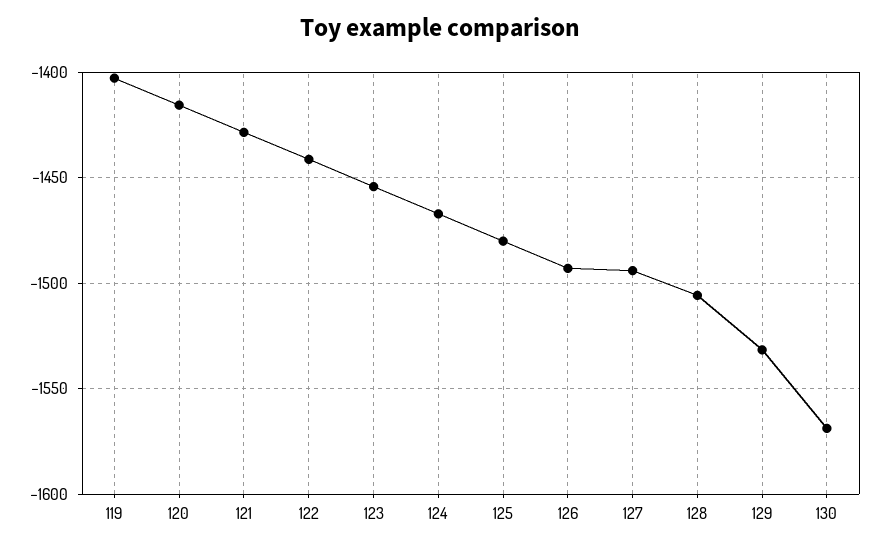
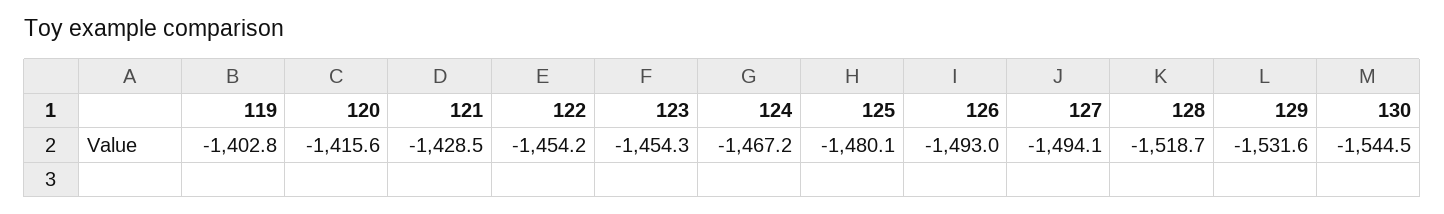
122: -1440 -> -1454.2
128: -1505 -> -1518.7
130: -1570 -> -1544.5

